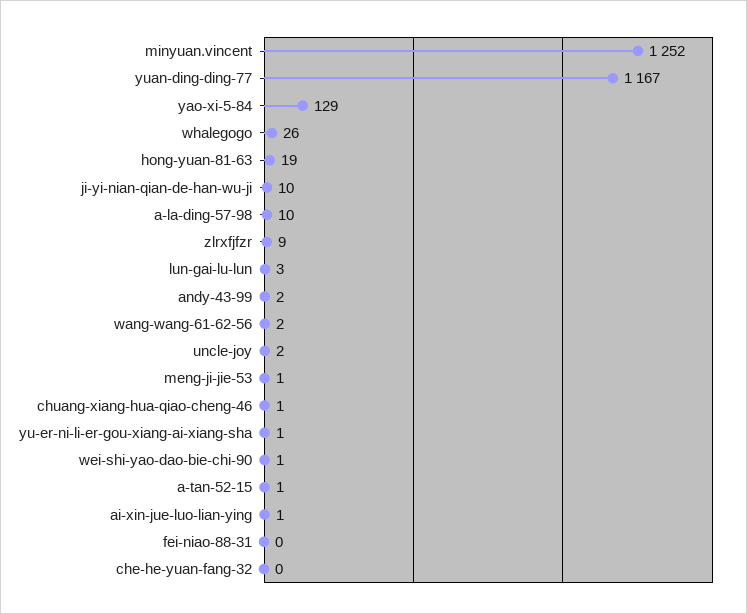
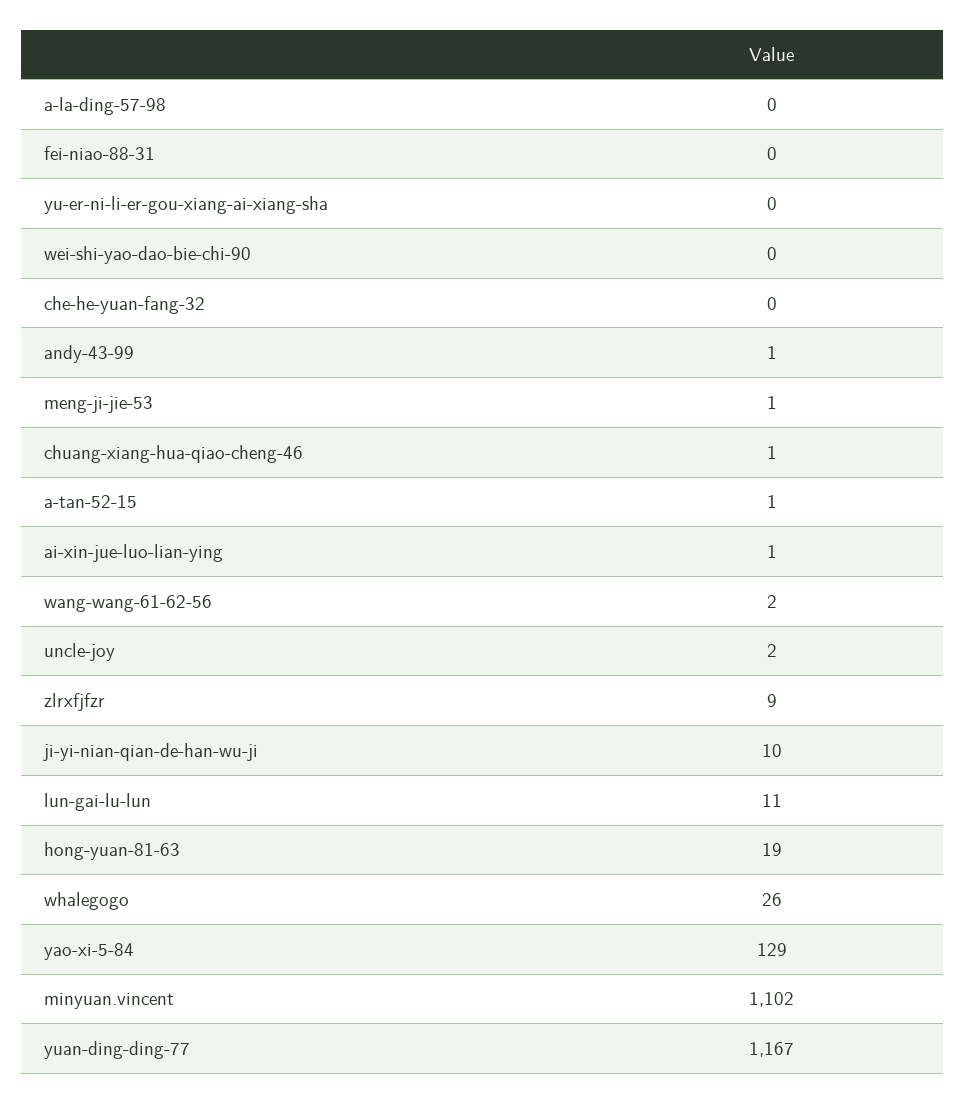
minyuan.vincent: 1252 -> 1102
a-la-ding-57-98: 10 -> 0
lun-gai-lu-lun: 3 -> 11
andy-43-99: 2 -> 1
yu-er-ni-li-er-gou-xiang-ai-xiang-sha: 1 -> 0
wei-shi-yao-dao-bie-chi-90: 1 -> 0

